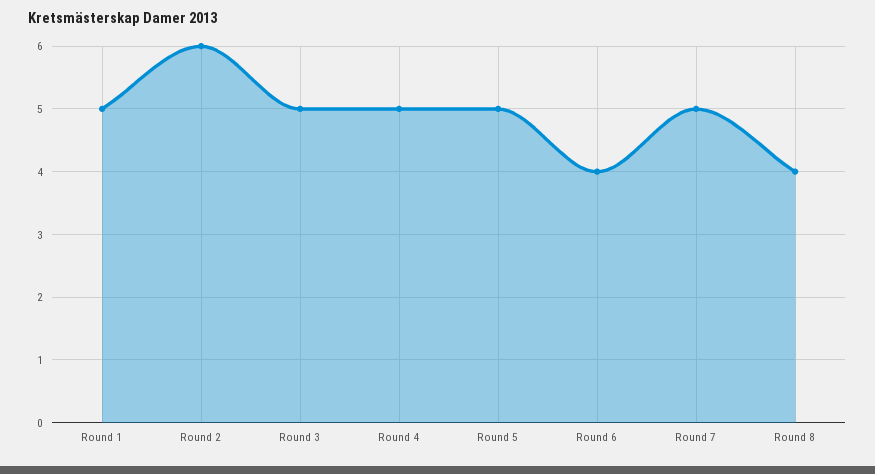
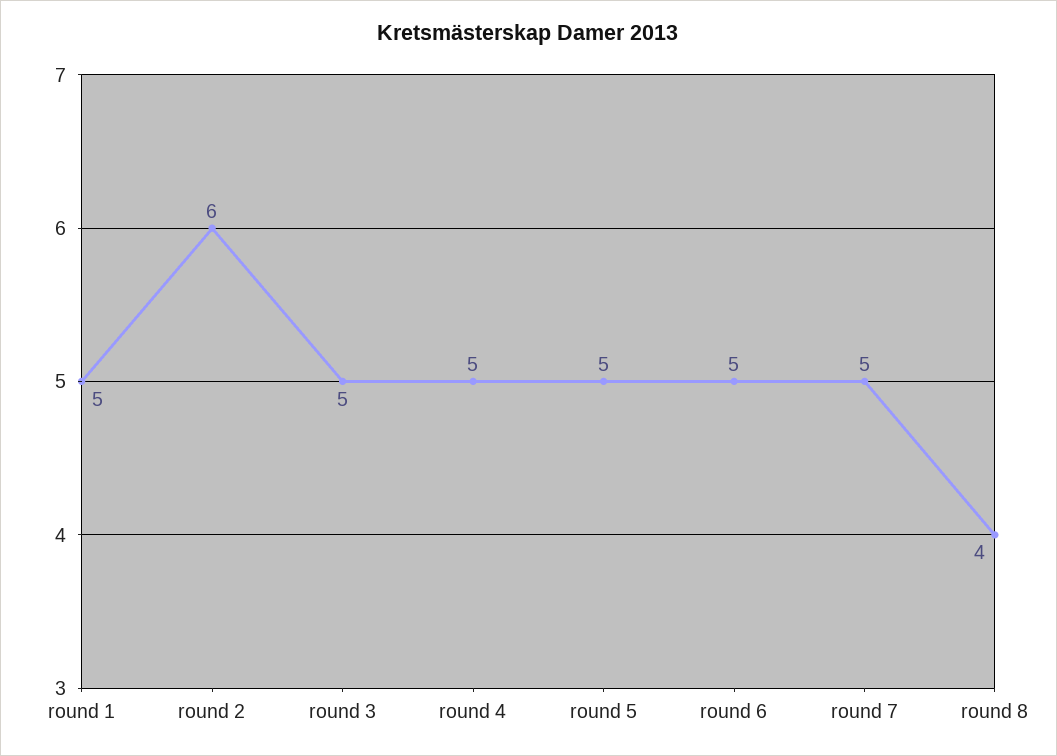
Round 6: 4 -> 5

